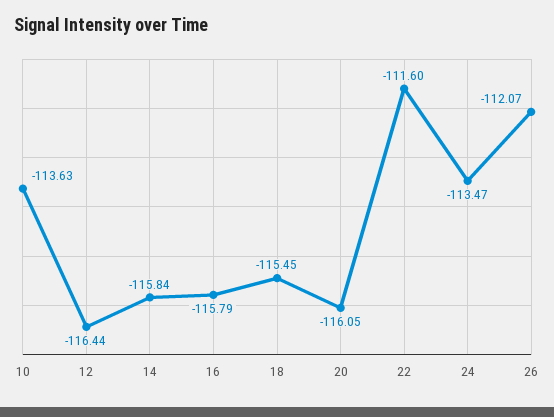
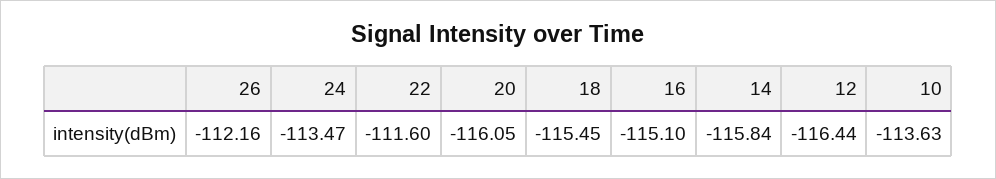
16: -115.79 -> -115.1
26: -112.07 -> -112.16

